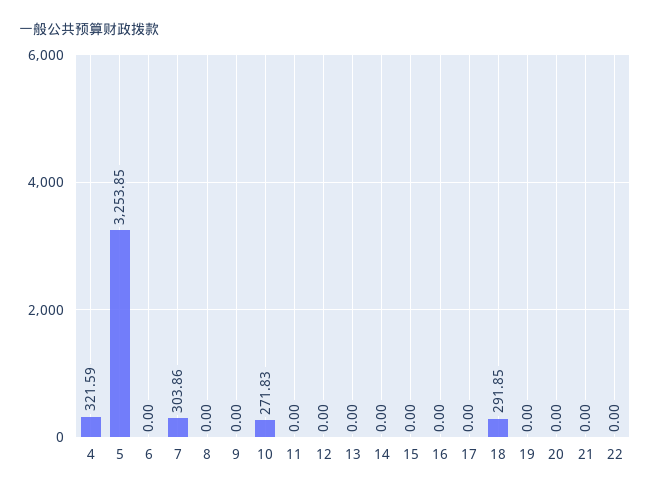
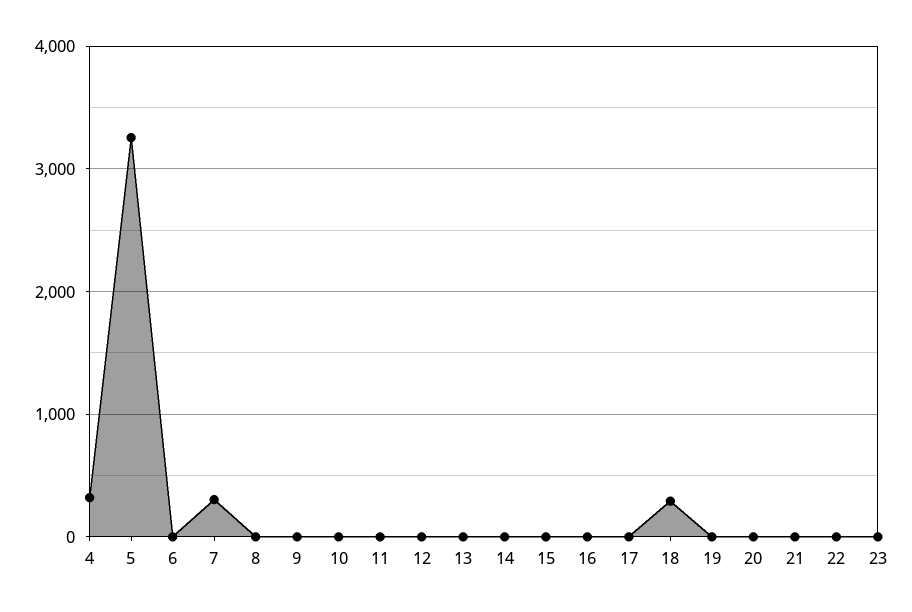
10: 271.83 -> 0
23: none -> 0

